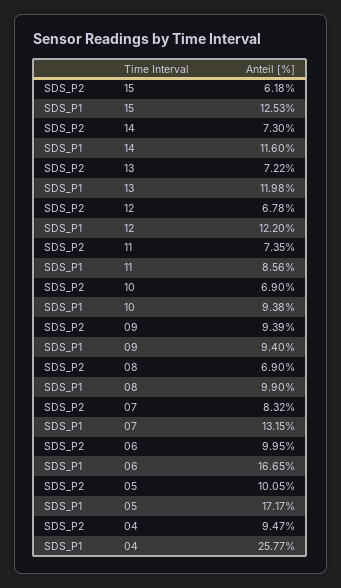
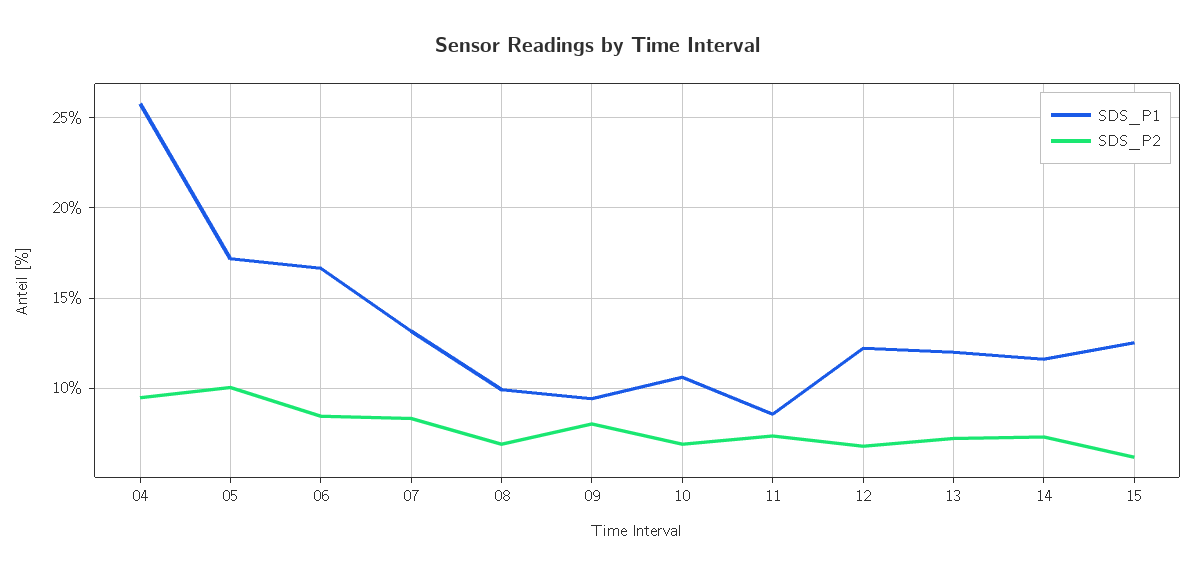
SDS_P1, 10: 9.38 -> 10.5
SDS_P2, 09: 9.39 -> 8
SDS_P2, 06: 9.95 -> 8.5

